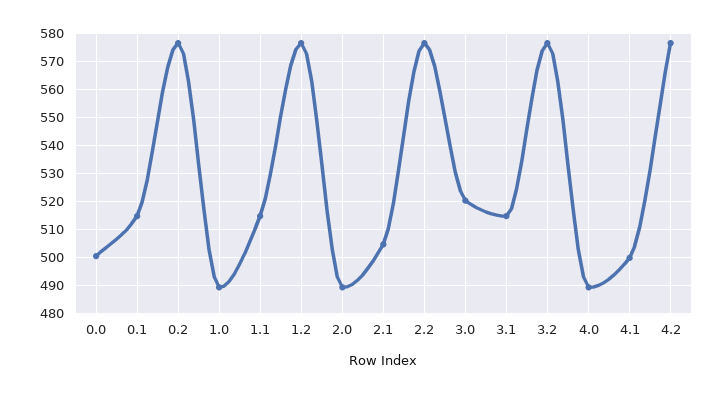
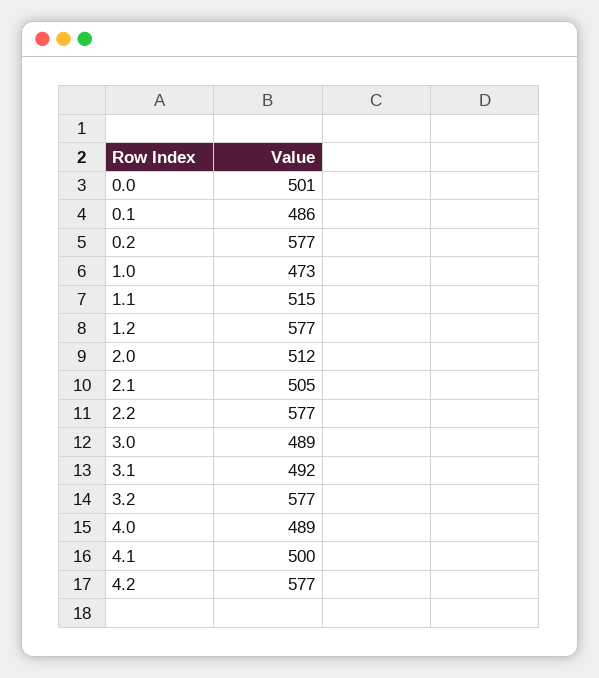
0.1: 515 -> 486
1.0: 490 -> 473
2.0: 490 -> 512
3.0: 520 -> 489
3.1: 515 -> 492

